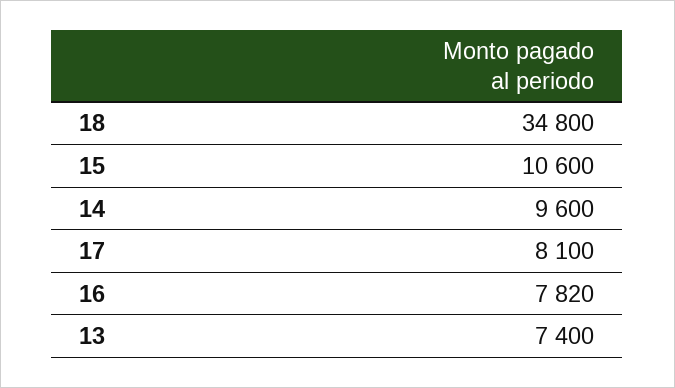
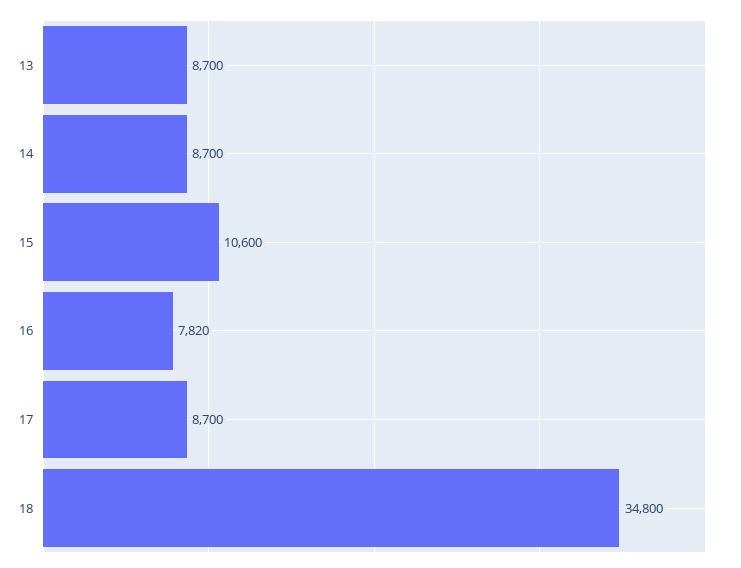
14: 9600 -> 8700
17: 8100 -> 8700
13: 7400 -> 8700

